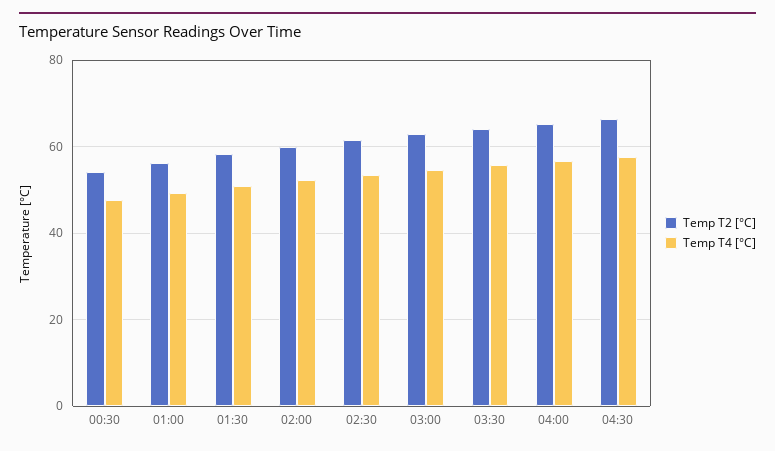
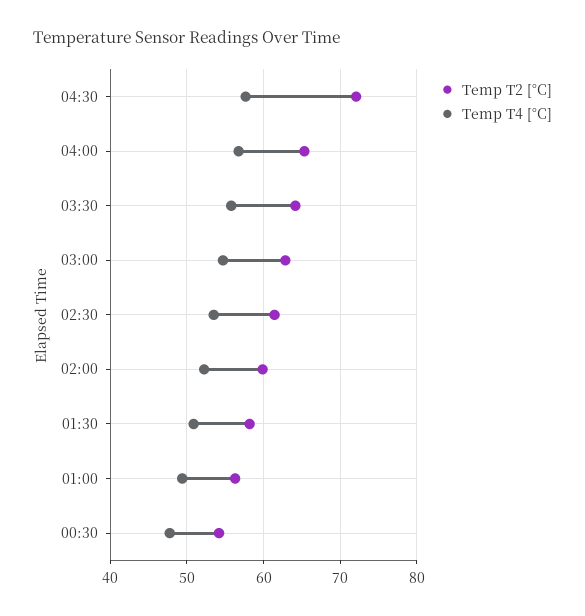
Temp T2 [°C], 04:30: 66 -> 72

